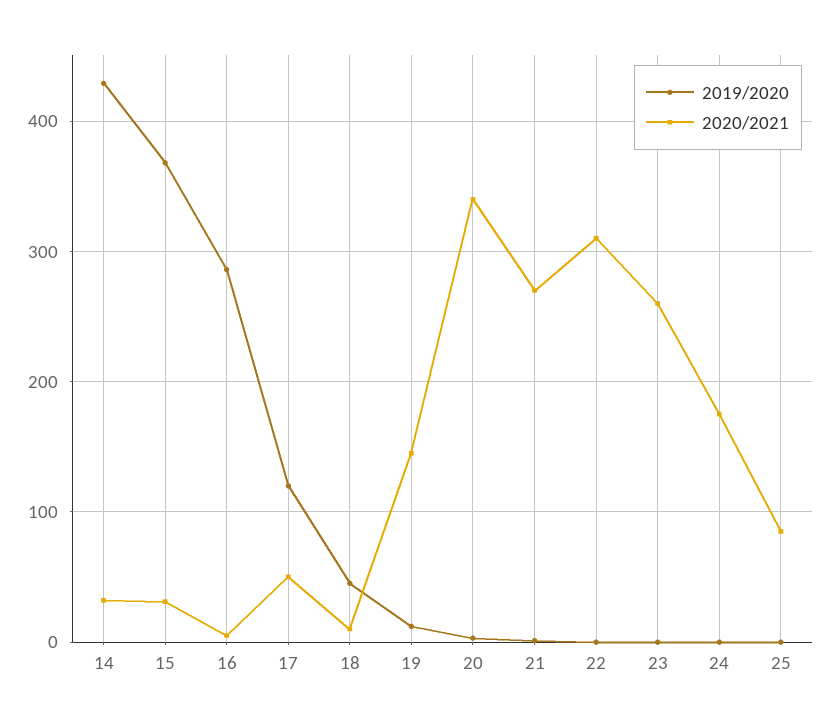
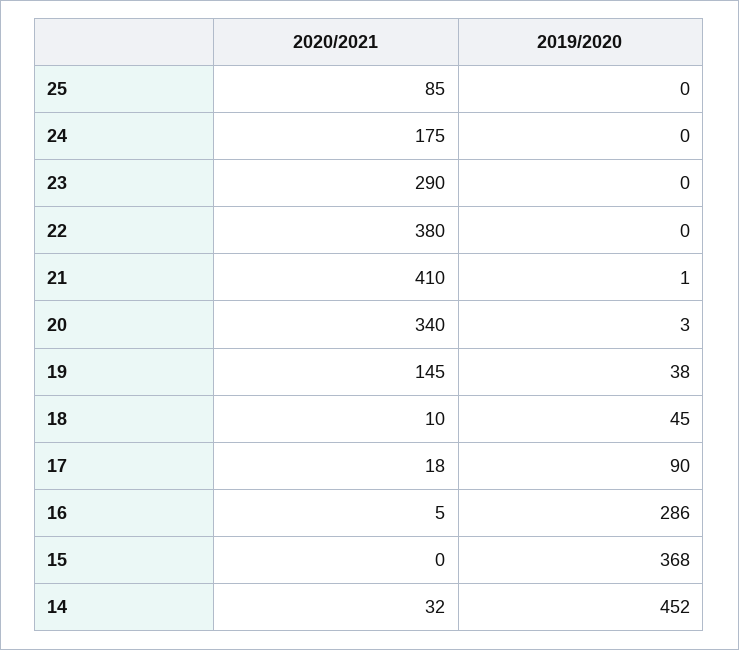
2019/2020, 14: 430 -> 452
2020/2021, 15: 30 -> 0
2019/2020, 17: 120 -> 90
2020/2021, 17: 50 -> 18
2019/2020, 19: 10 -> 38
2020/2021, 21: 270 -> 410
2020/2021, 22: 310 -> 380
2020/2021, 23: 260 -> 290

